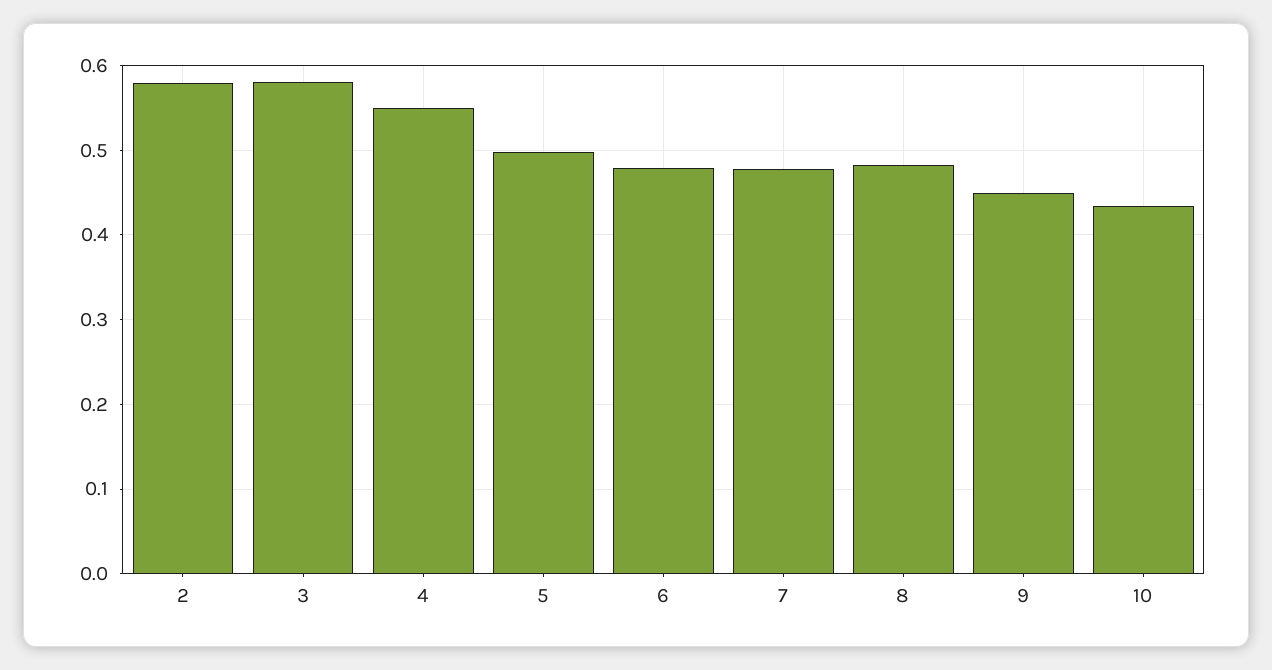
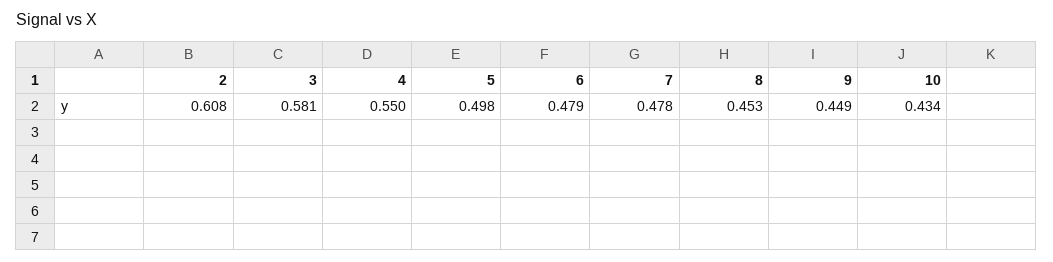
2: 0.58 -> 0.608
8: 0.48 -> 0.453

